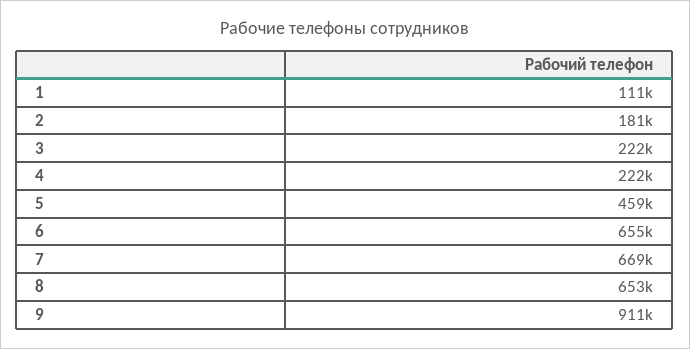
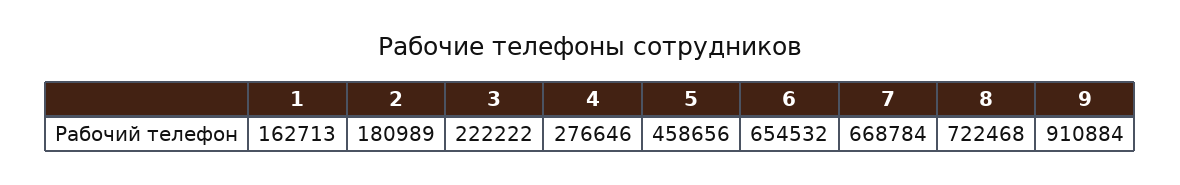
1: 111000 -> 162713
4: 222000 -> 276646
8: 653000 -> 722468

